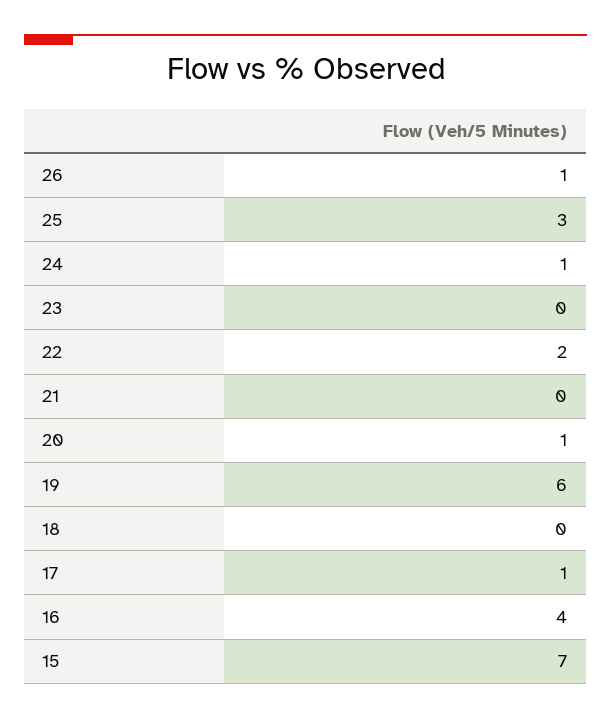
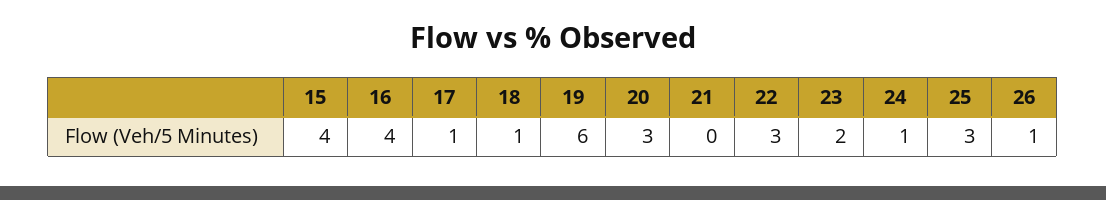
23: 0 -> 2
22: 2 -> 3
20: 1 -> 3
18: 0 -> 1
15: 7 -> 4

